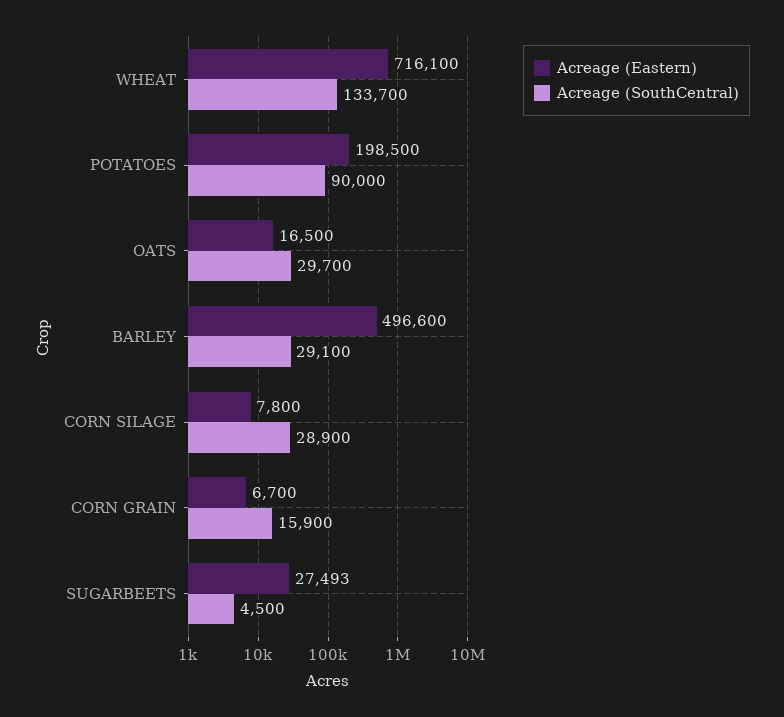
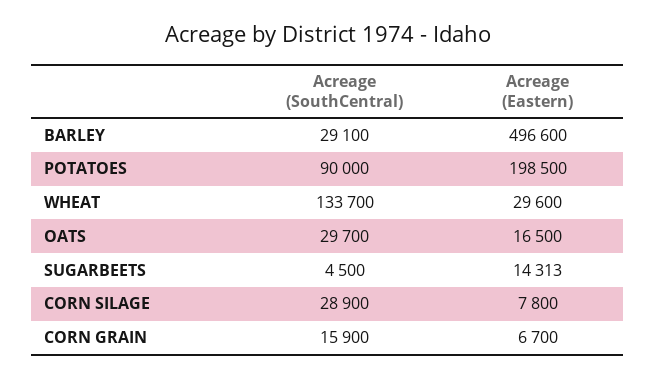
Acreage (Eastern), WHEAT: 716100 -> 29600
Acreage (Eastern), SUGARBEETS: 27493 -> 14313

